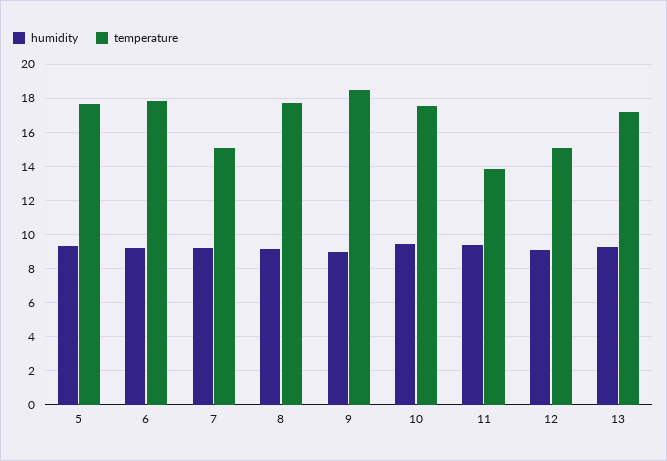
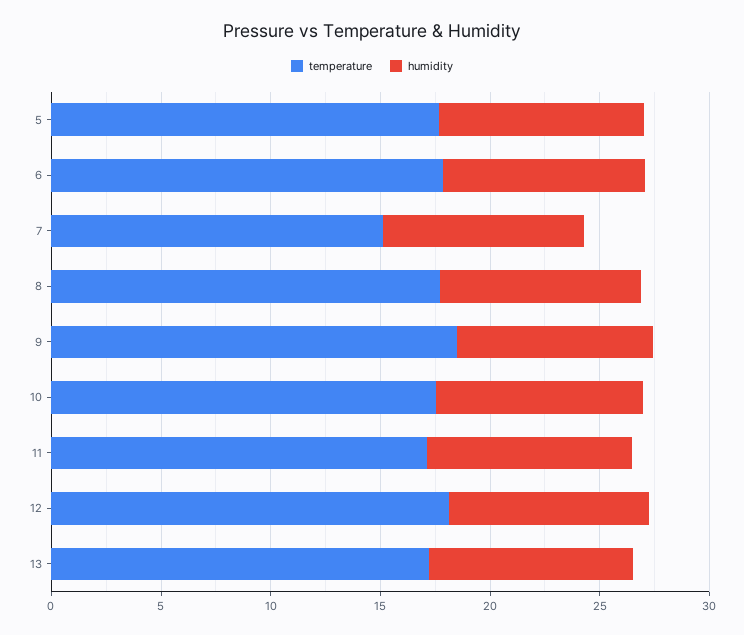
temperature, 11: 14 -> 17
temperature, 12: 15 -> 18

